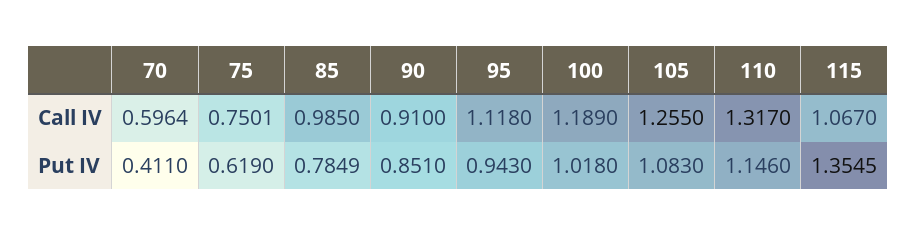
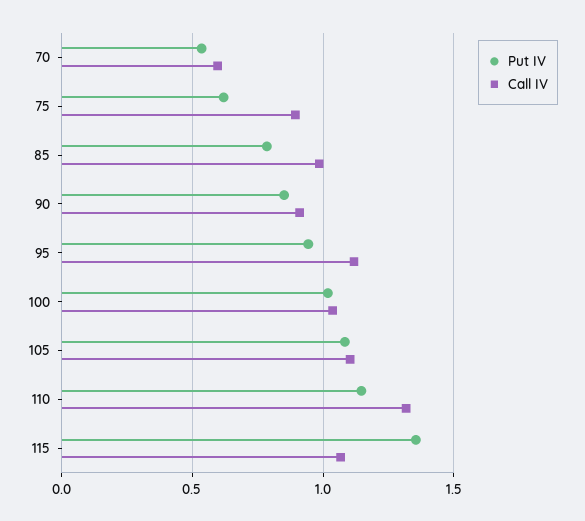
Call IV, 75: 0.7501 -> 0.9
Call IV, 100: 1.189 -> 1.05
Call IV, 105: 1.255 -> 1.1
Put IV, 70: 0.411 -> 0.55

